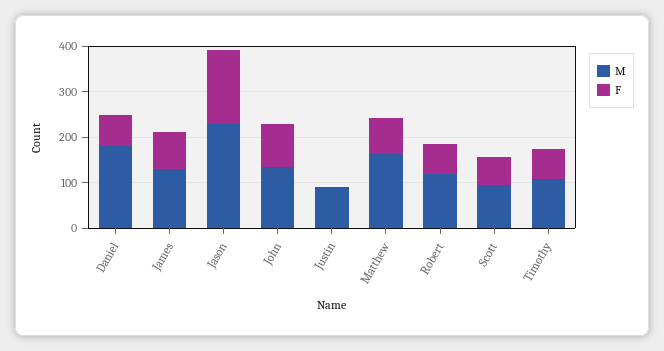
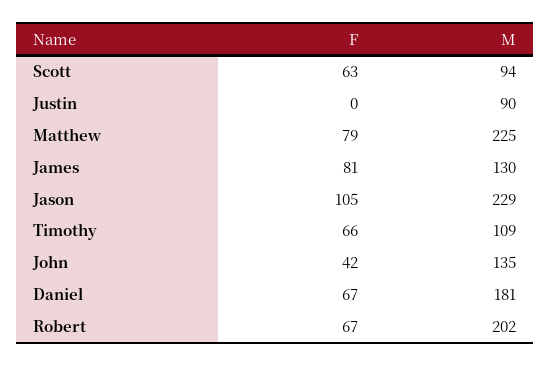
F, Jason: 160 -> 105
F, John: 100 -> 42
M, Matthew: 160 -> 225
M, Robert: 120 -> 202

